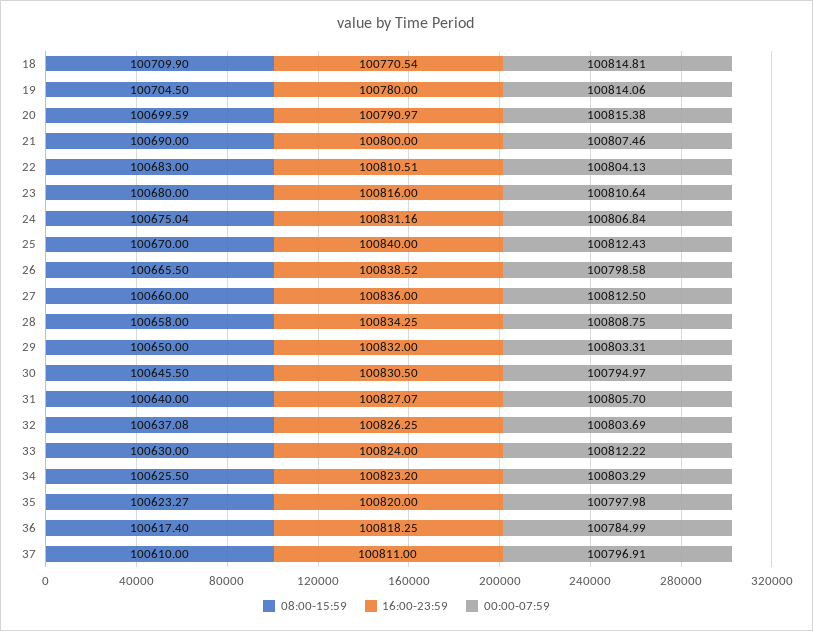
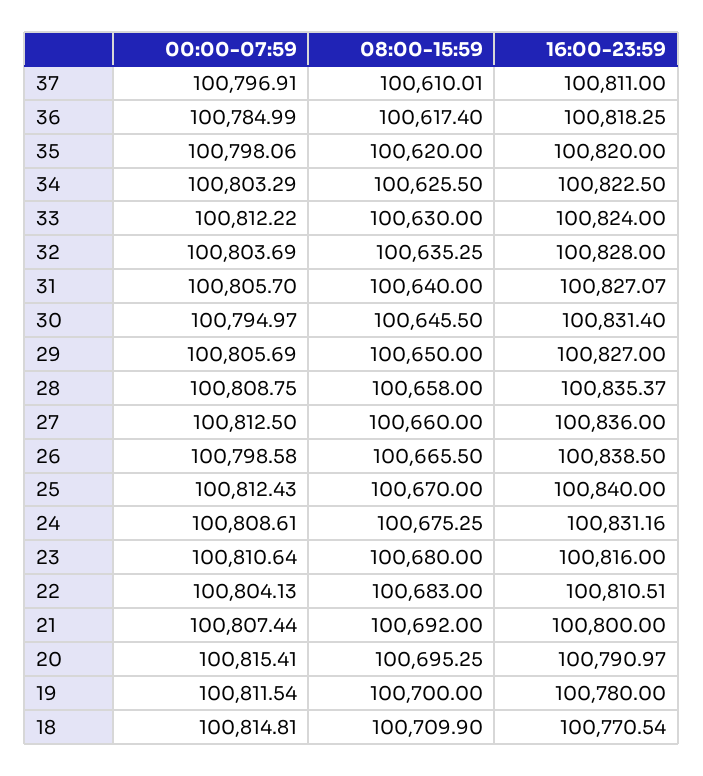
08:00-15:59, 19: 100704.5 -> 100700
00:00-07:59, 19: 100814.06 -> 100811.54
08:00-15:59, 20: 100699.59 -> 100695.25
00:00-07:59, 20: 100815.38 -> 100815.41
08:00-15:59, 21: 100690 -> 100692
00:00-07:59, 21: 100807.46 -> 100807.44
08:00-15:59, 24: 100675.04 -> 100675.25
00:00-07:59, 24: 100806.84 -> 100808.61
16:00-23:59, 26: 100838.52 -> 100838.5
16:00-23:59, 28: 100834.25 -> 100835.37
16:00-23:59, 29: 100832 -> 100827
00:00-07:59, 29: 100803.31 -> 100805.69
16:00-23:59, 30: 100830.5 -> 100831.4
08:00-15:59, 32: 100637.08 -> 100635.25
16:00-23:59, 32: 100826.25 -> 100828
16:00-23:59, 34: 100823.2 -> 100822.5
08:00-15:59, 35: 100623.27 -> 100620
00:00-07:59, 35: 100797.98 -> 100798.06
08:00-15:59, 37: 100610 -> 100610.01

